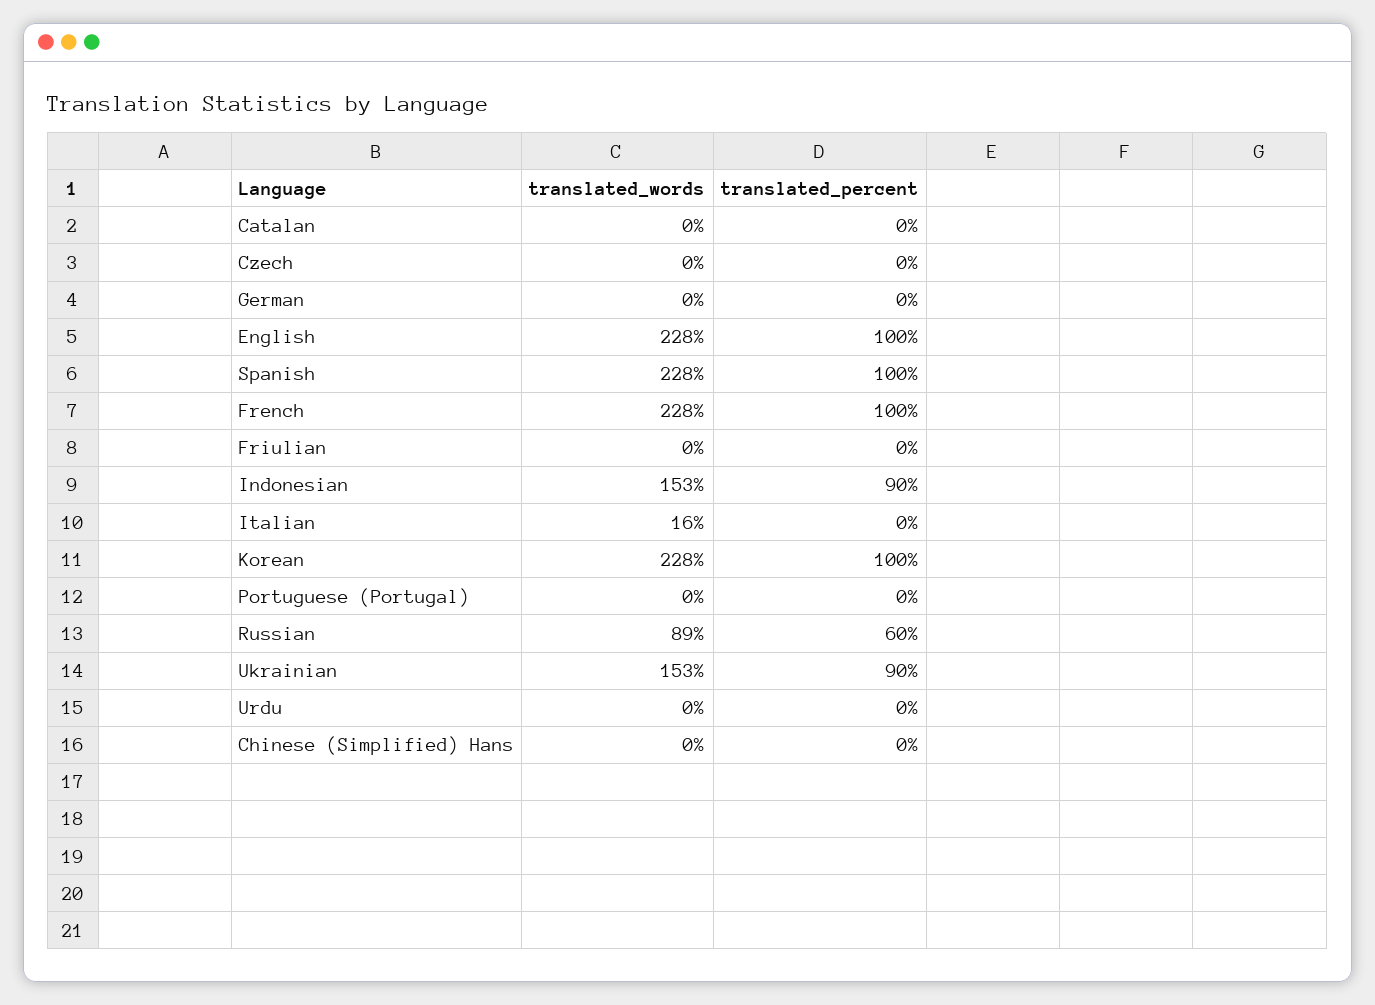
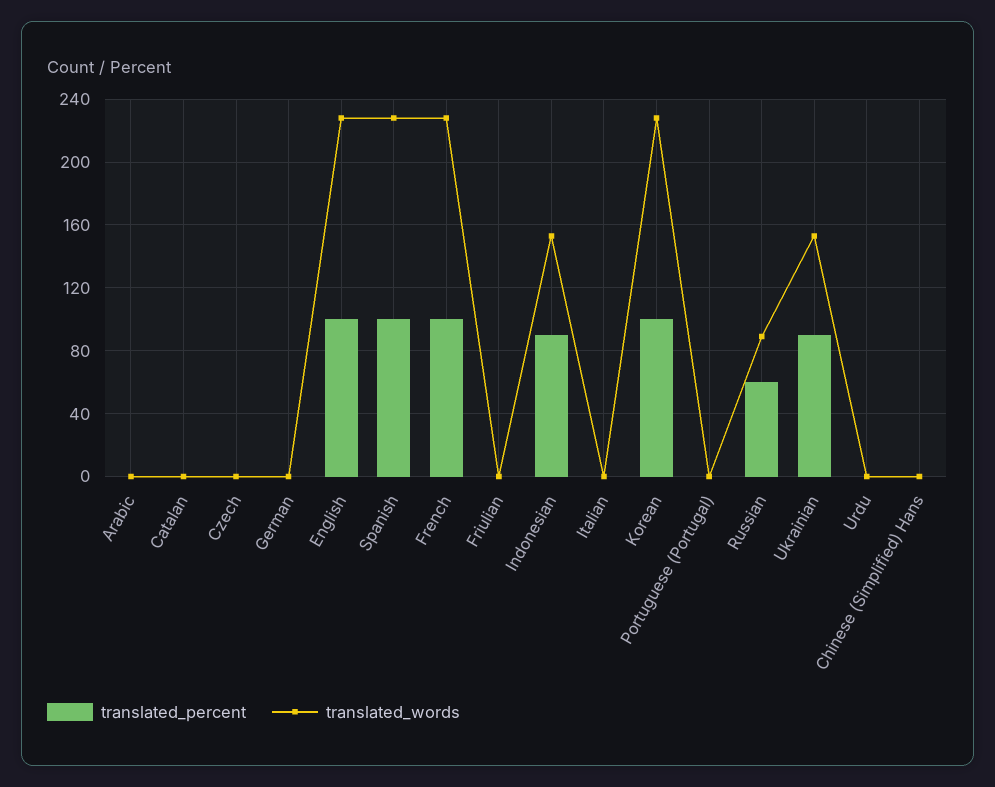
translated_words, Italian: 16 -> 0
translated_percent, Arabic: none -> 0
translated_words, Arabic: none -> 0

